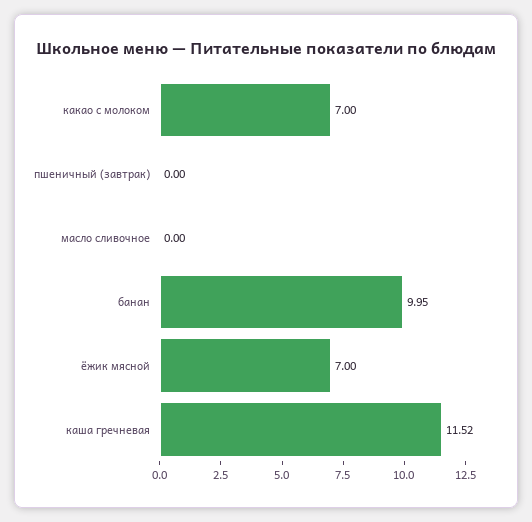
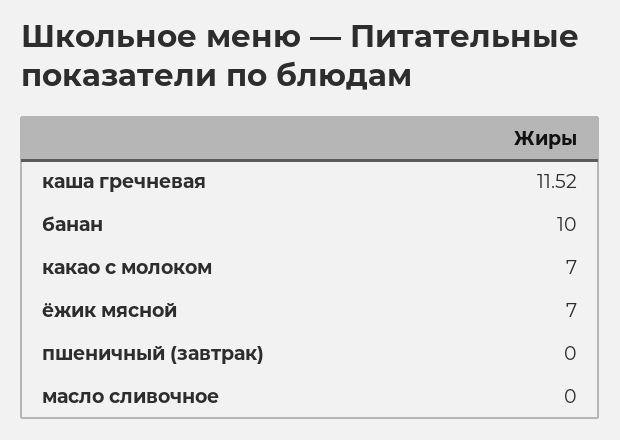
банан: 9.95 -> 10

